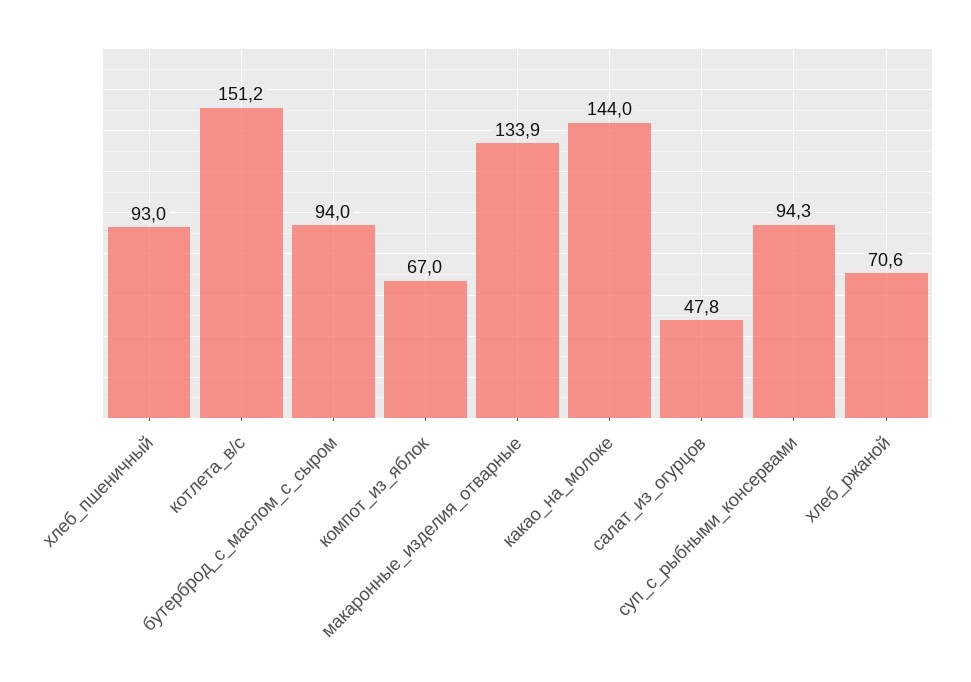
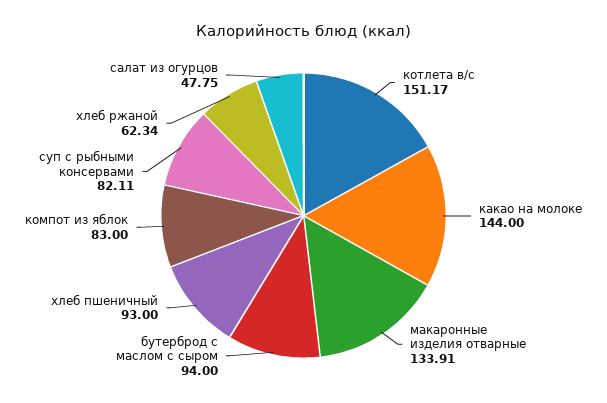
компот_из_яблок: 67 -> 83
суп_с_рыбными_консервами: 94.3 -> 82.11
хлеб_ржаной: 70.6 -> 62.34

